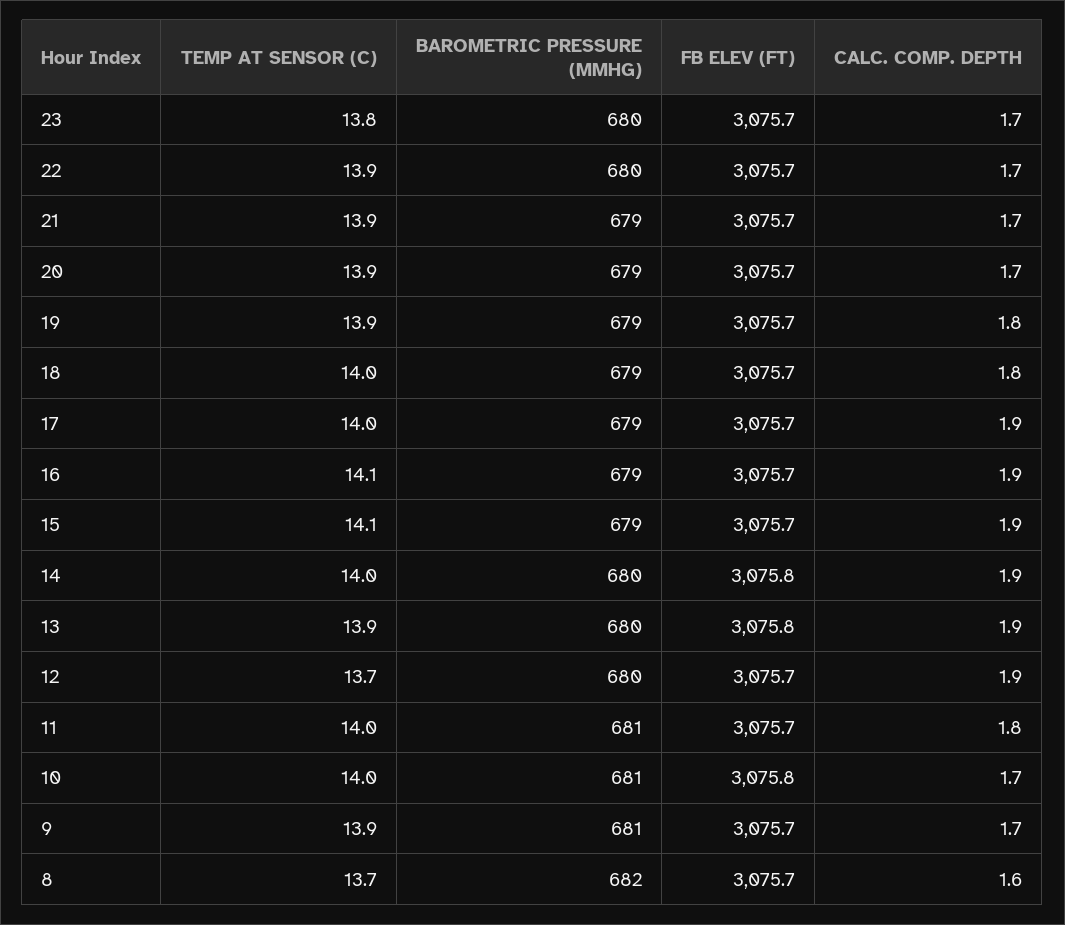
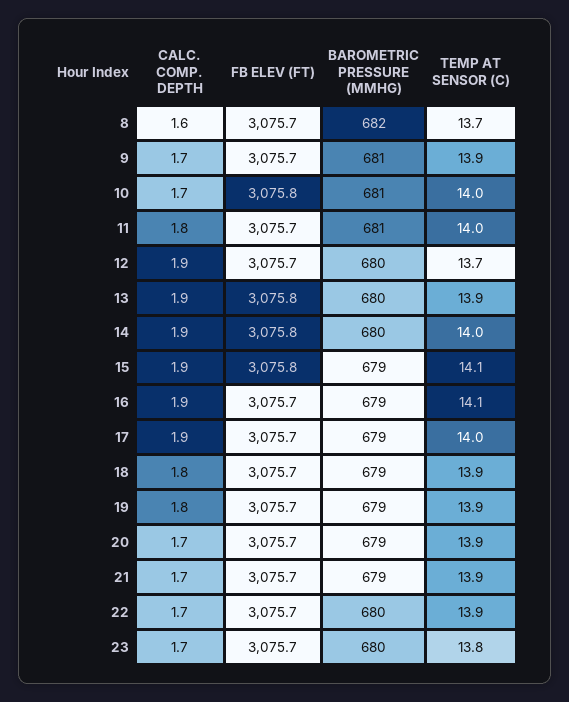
TEMP AT SENSOR (C), 18: 14 -> 13.9
FB ELEV (FT), 15: 3075.7 -> 3075.8

